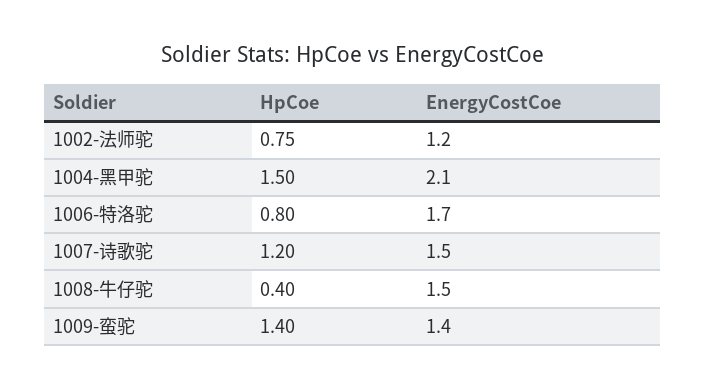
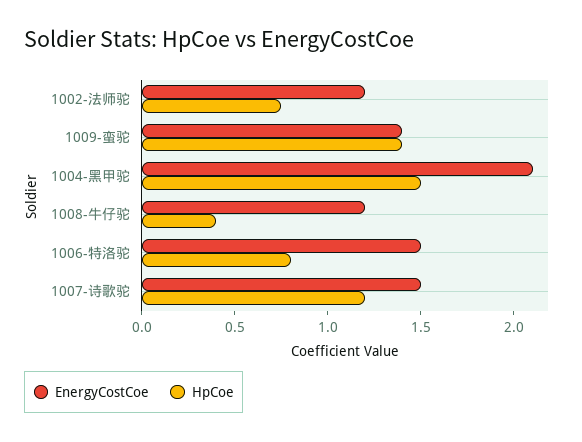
EnergyCostCoe, 1006-特洛驼: 1.7 -> 1.5
EnergyCostCoe, 1008-牛仔驼: 1.5 -> 1.2

